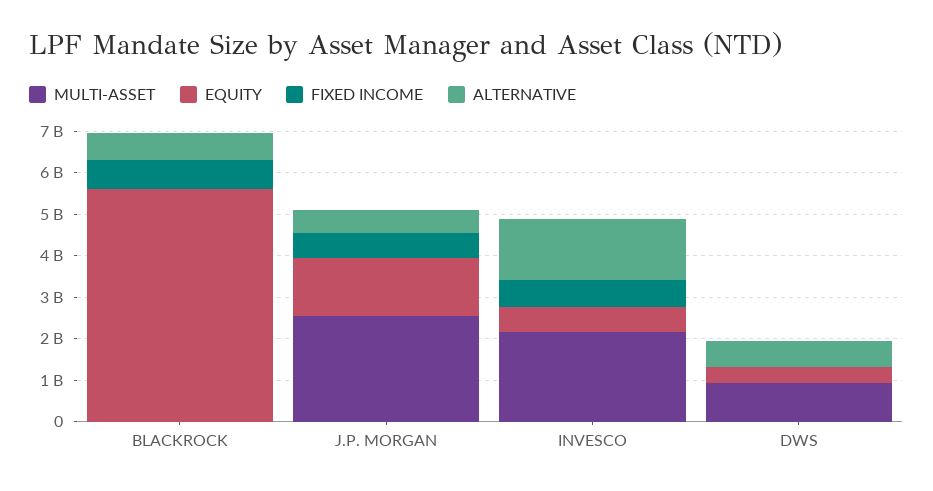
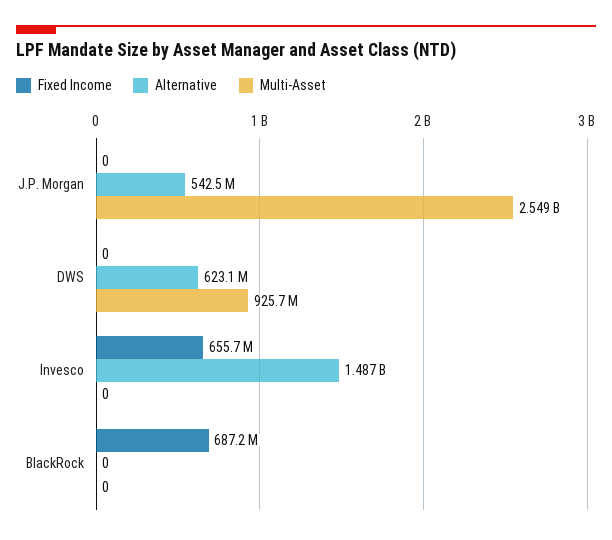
EQUITY, BLACKROCK: 5600000000 -> none
ALTERNATIVE, BLACKROCK: 600000000 -> 0
EQUITY, J.P. MORGAN: 1400000000 -> none
FIXED INCOME, J.P. MORGAN: 600000000 -> 0
MULTI-ASSET, INVESCO: 2200000000 -> 0
EQUITY, INVESCO: 600000000 -> none
EQUITY, DWS: 400000000 -> none

